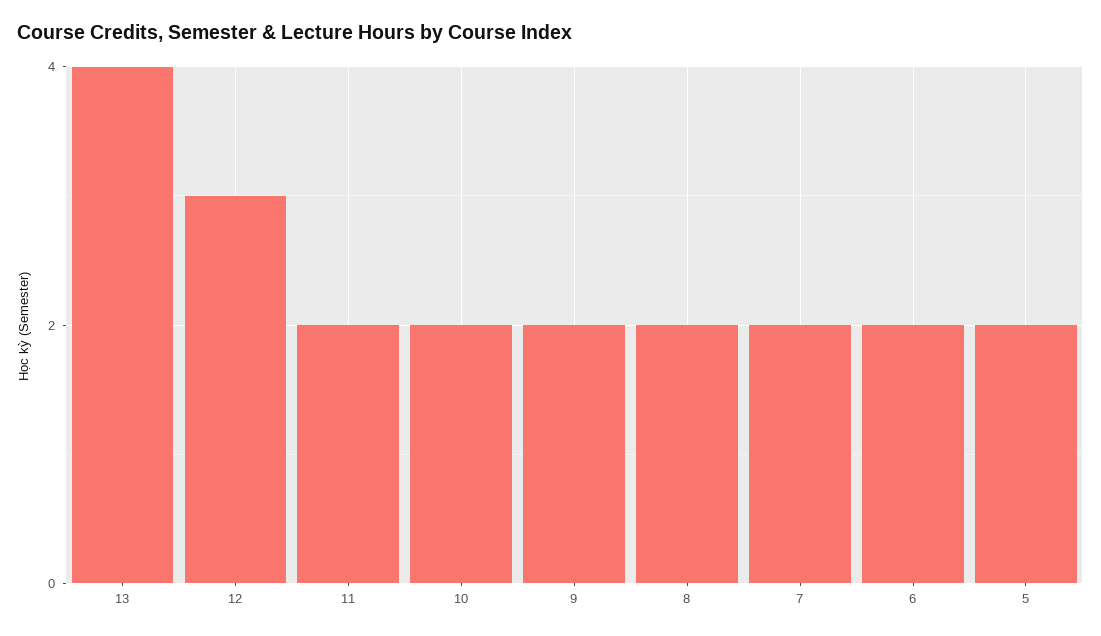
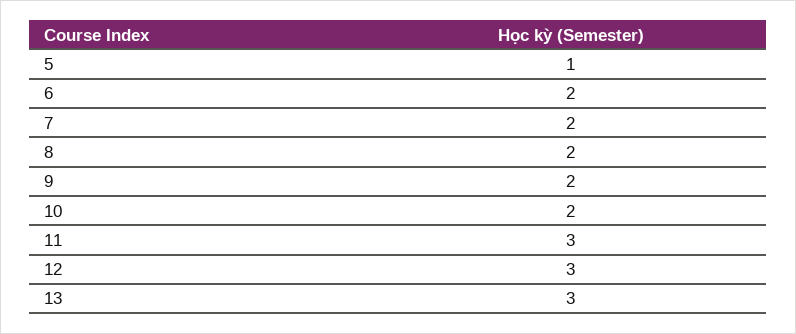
13: 4 -> 3
11: 2 -> 3
5: 2 -> 1

